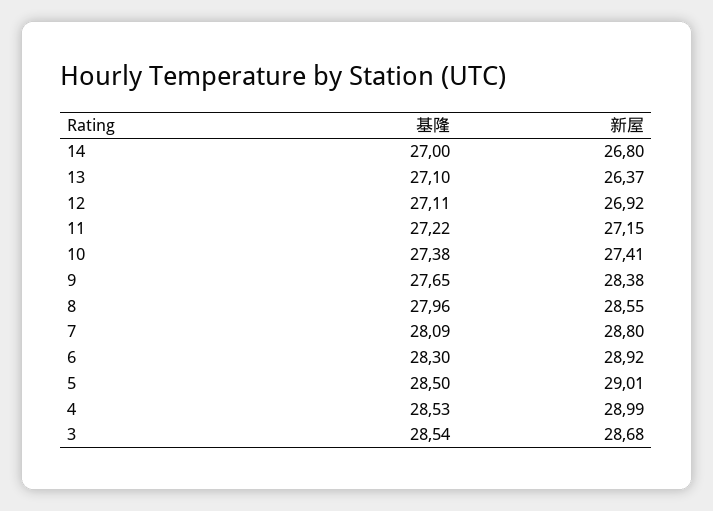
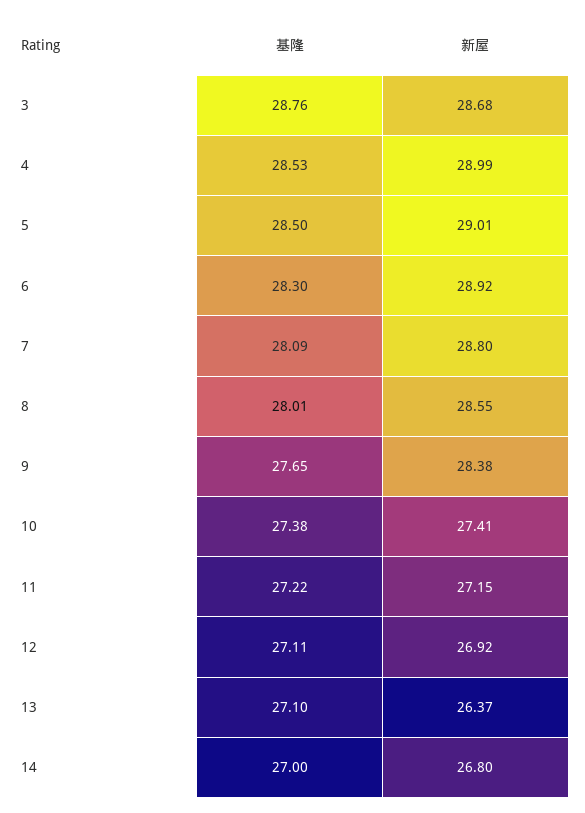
基隆, 8: 27.96 -> 28.01
基隆, 3: 28.54 -> 28.76

